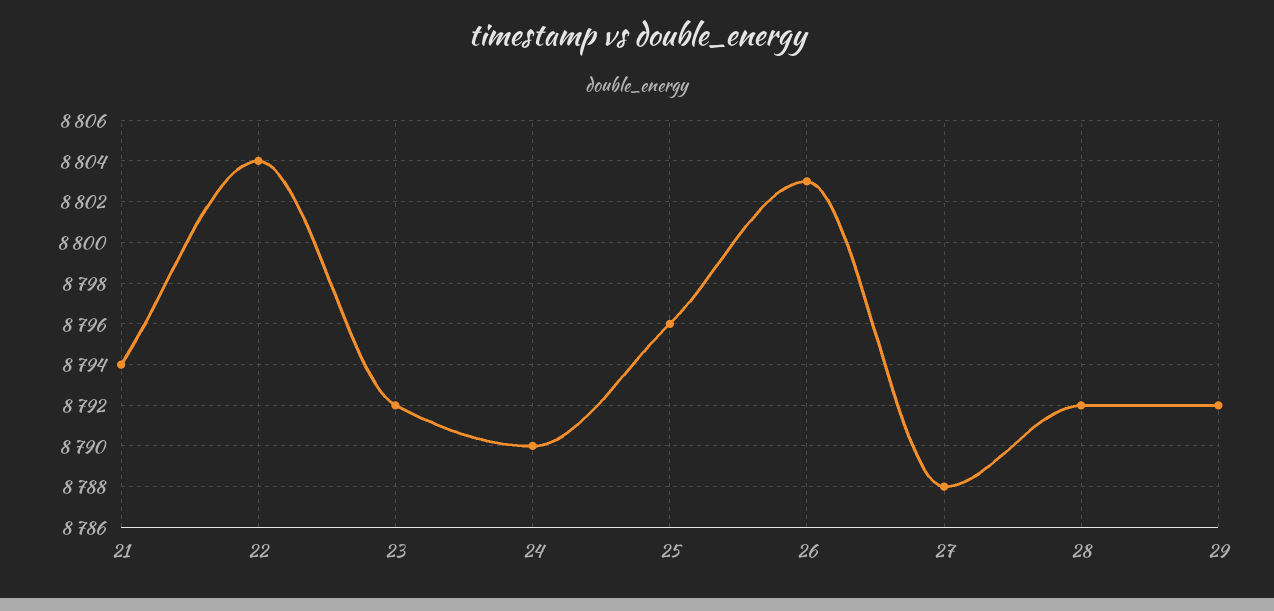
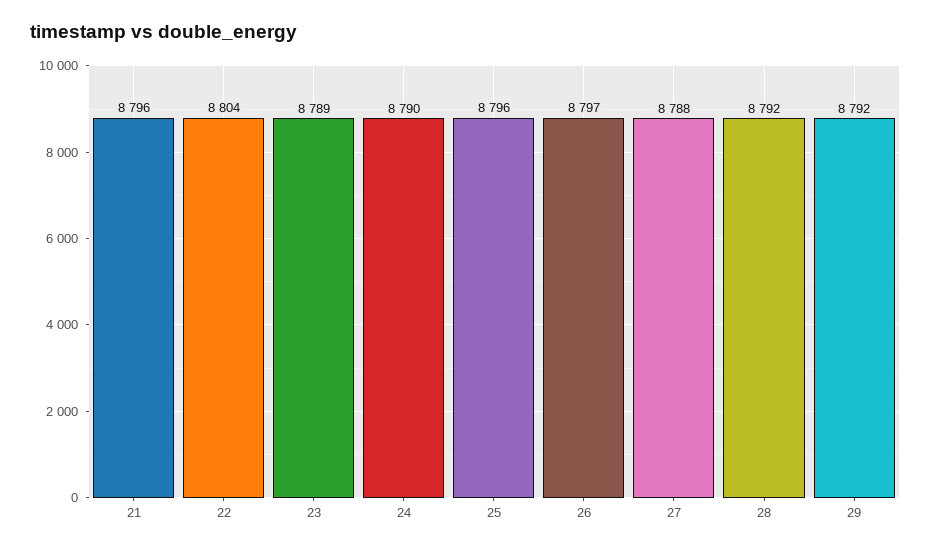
21: 8794 -> 8796
23: 8792 -> 8789
26: 8803 -> 8797

